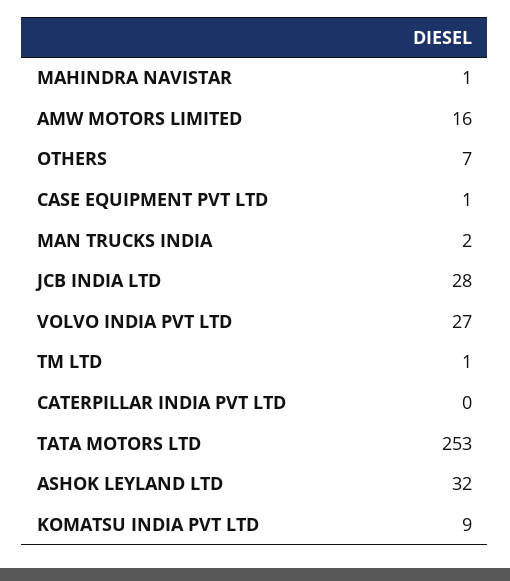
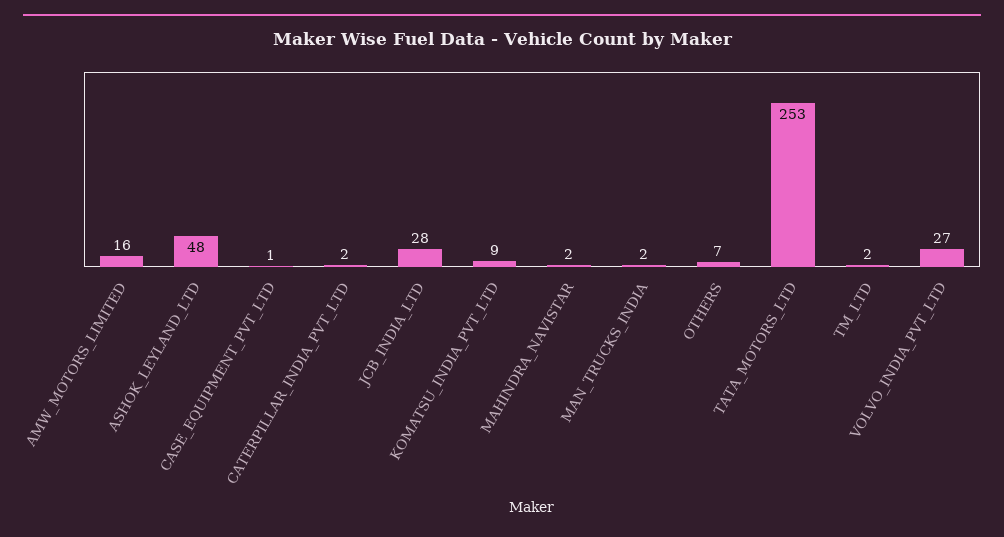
MAHINDRA NAVISTAR: 1 -> 2
TM LTD: 1 -> 2
CATERPILLAR INDIA PVT LTD: 0 -> 2
ASHOK LEYLAND LTD: 32 -> 48

